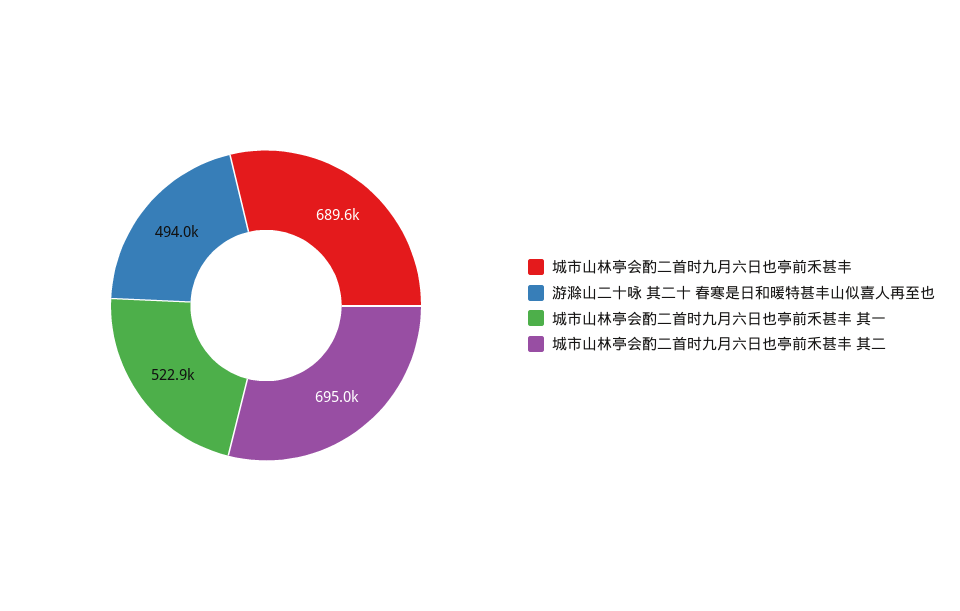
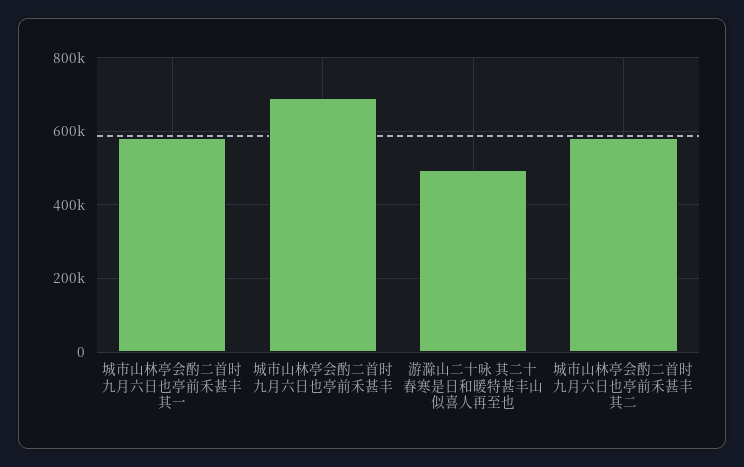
城市山林亭会酌二首时九月六日也亭前禾甚丰 其一: 522900 -> 580000
城市山林亭会酌二首时九月六日也亭前禾甚丰 其二: 695000 -> 580000

